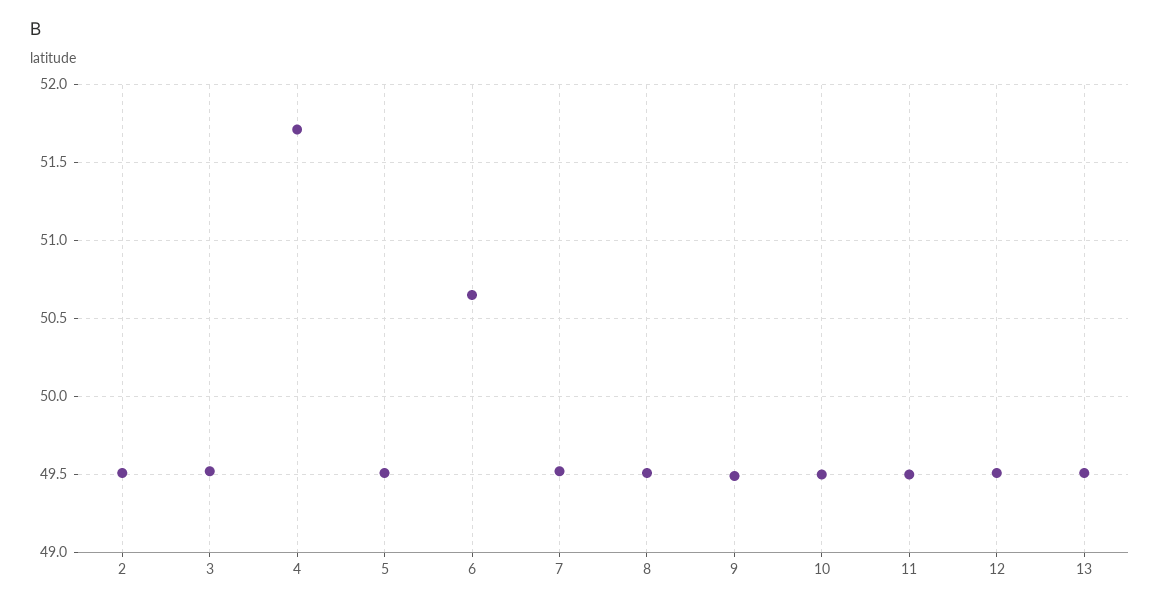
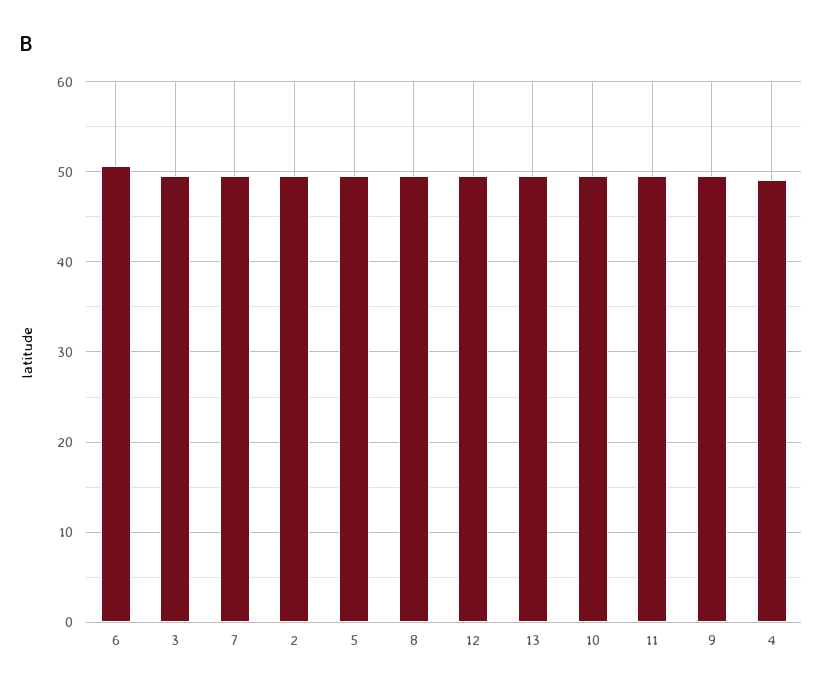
4: 51.7 -> 49

